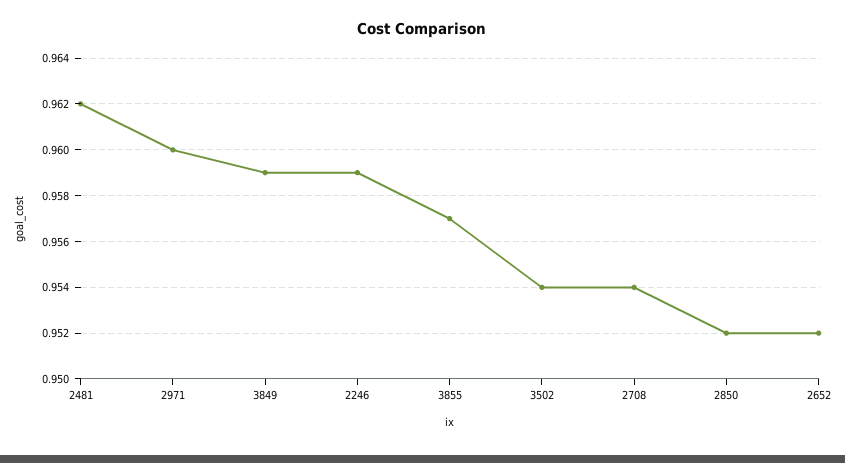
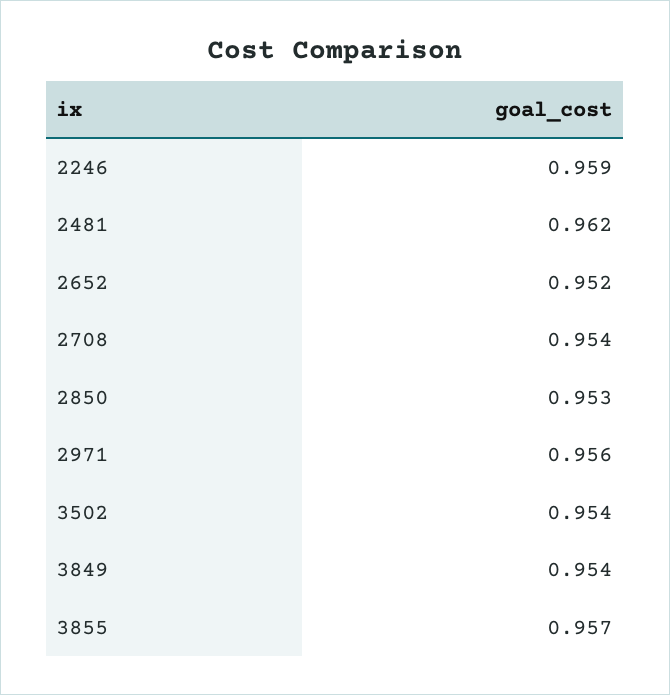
2971: 0.96 -> 0.956
3849: 0.959 -> 0.954
2850: 0.952 -> 0.953

